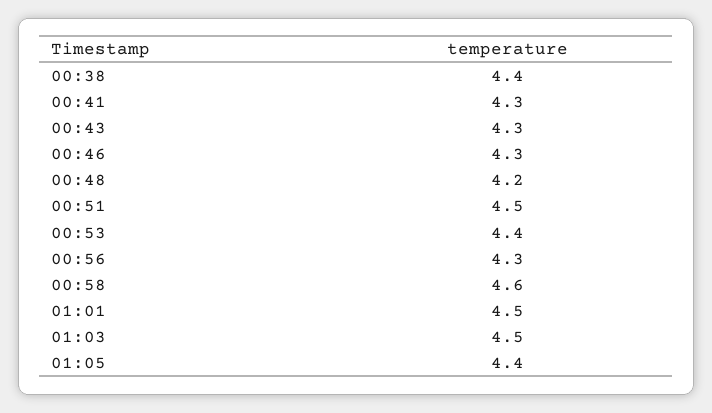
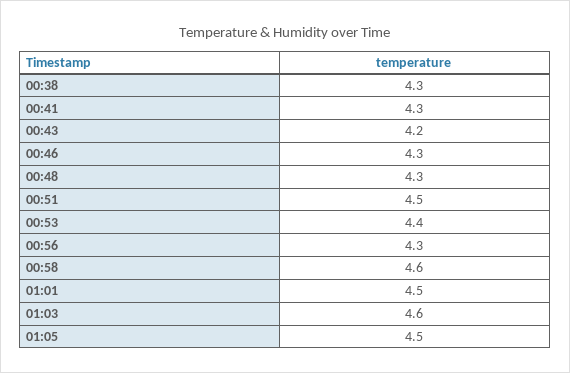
00:38: 4.4 -> 4.3
00:43: 4.3 -> 4.2
00:48: 4.2 -> 4.3
01:03: 4.5 -> 4.6
01:05: 4.4 -> 4.5

